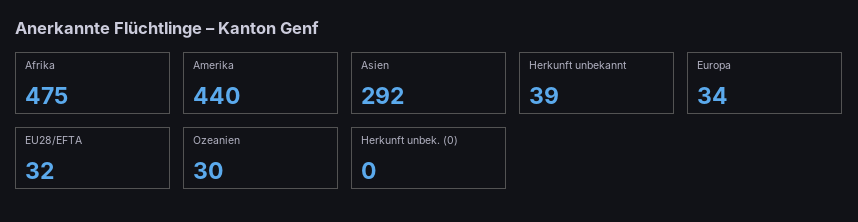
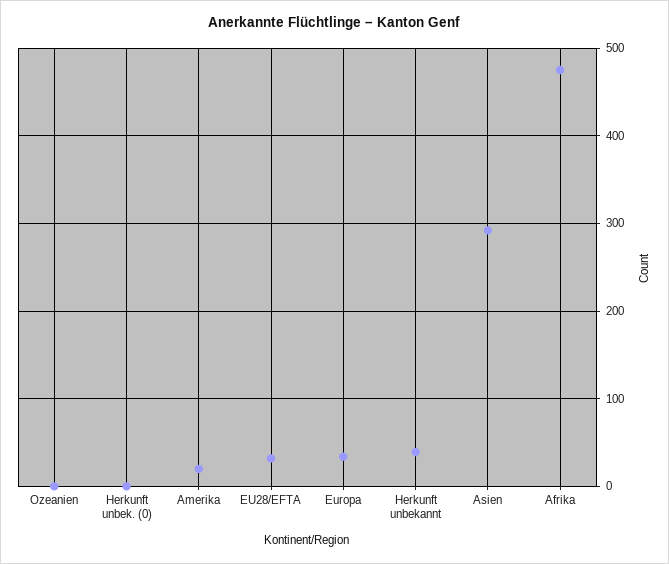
Amerika: 440 -> 20
Ozeanien: 30 -> 0

